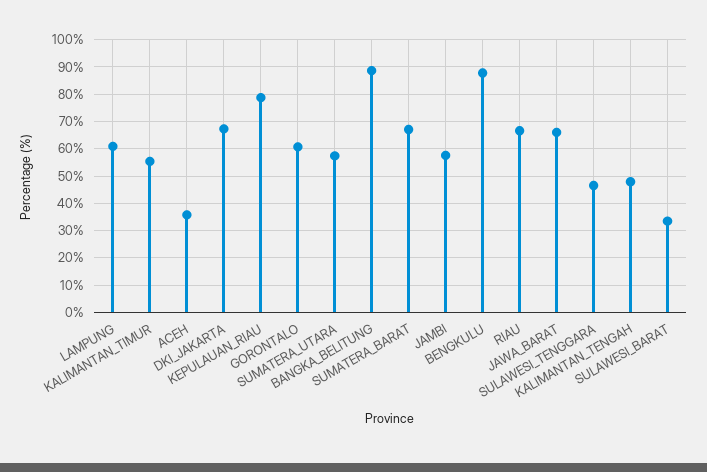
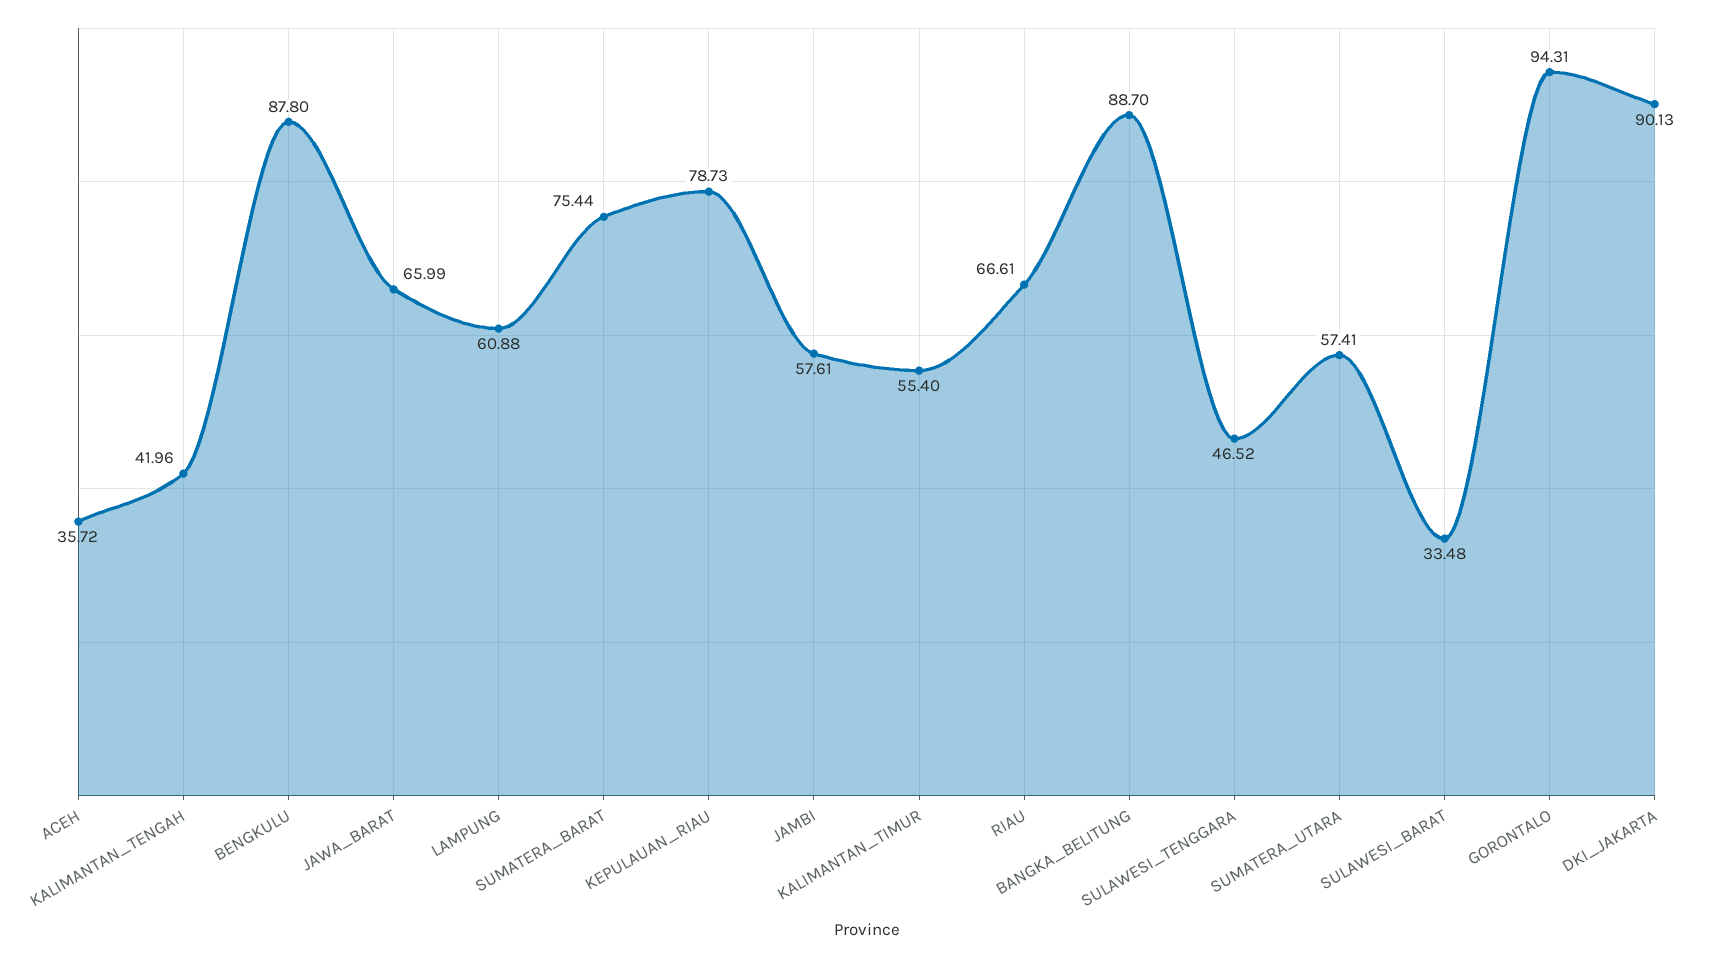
DKI_JAKARTA: 67.5 -> 90.13
GORONTALO: 60 -> 94.31
SUMATERA_BARAT: 67.5 -> 75.44
KALIMANTAN_TENGAH: 47.5 -> 41.96

